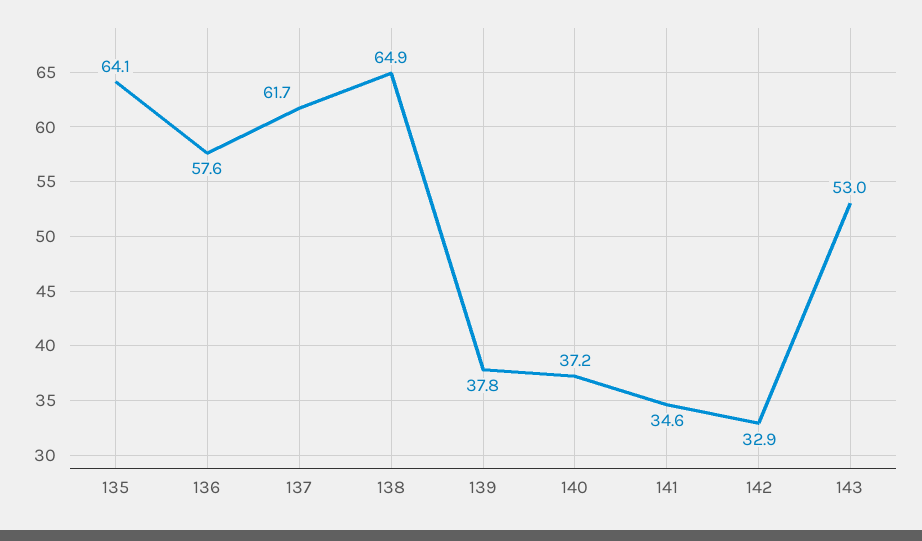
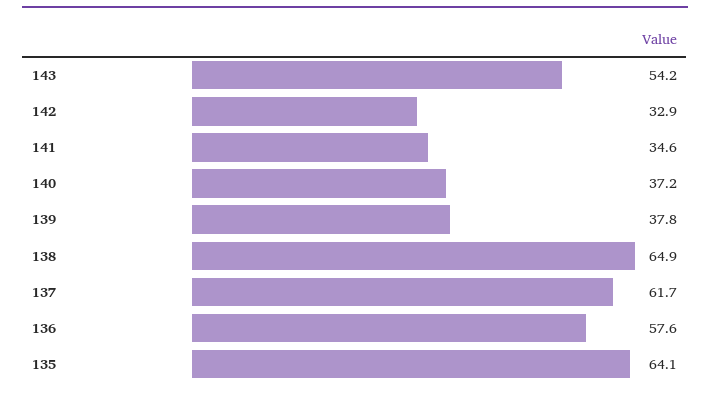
143: 53 -> 54.2

